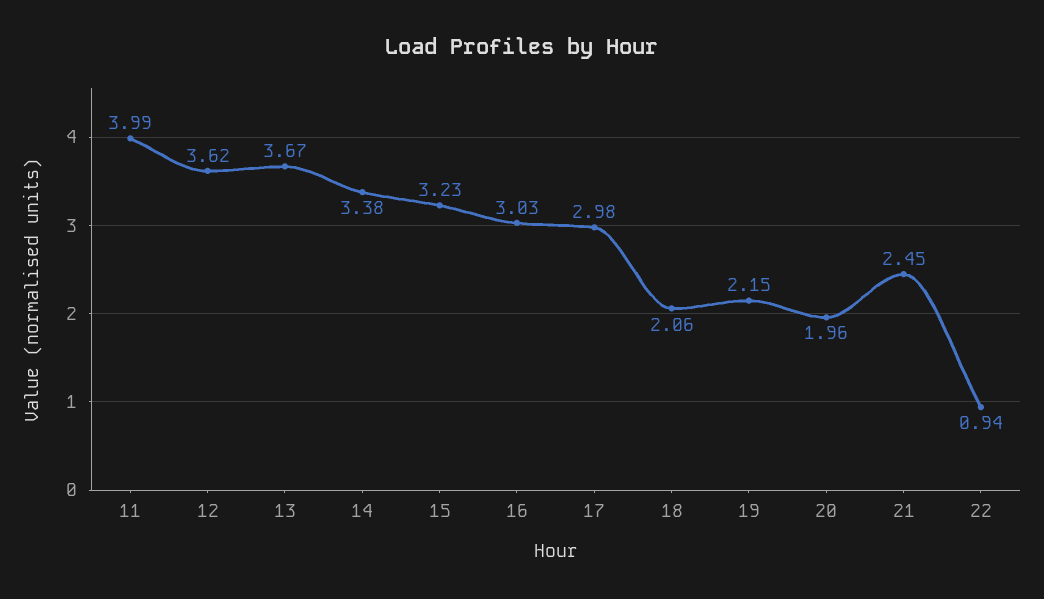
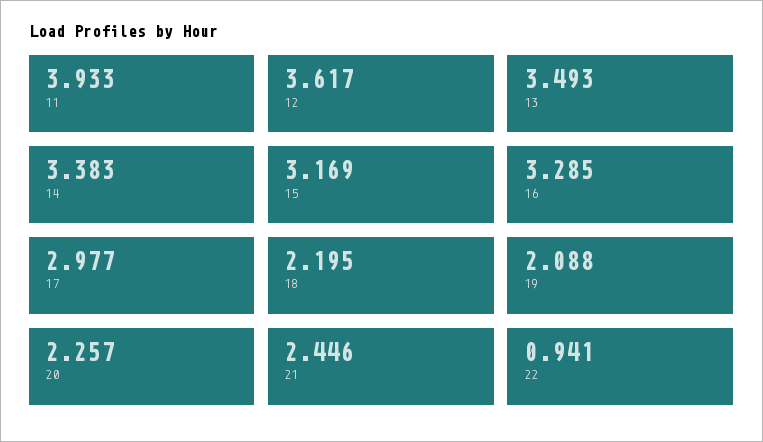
11: 3.99 -> 3.933
13: 3.67 -> 3.493
15: 3.23 -> 3.169
16: 3.03 -> 3.285
18: 2.06 -> 2.195
19: 2.15 -> 2.088
20: 1.96 -> 2.257

